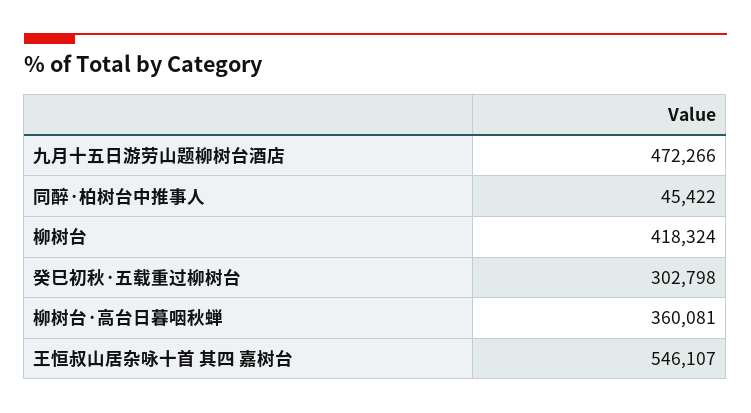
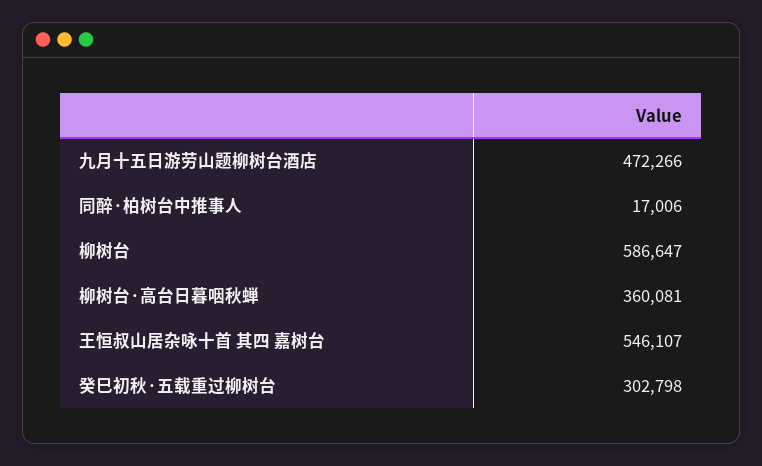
同醉·柏树台中推事人: 45422 -> 17006
柳树台: 418324 -> 586647

